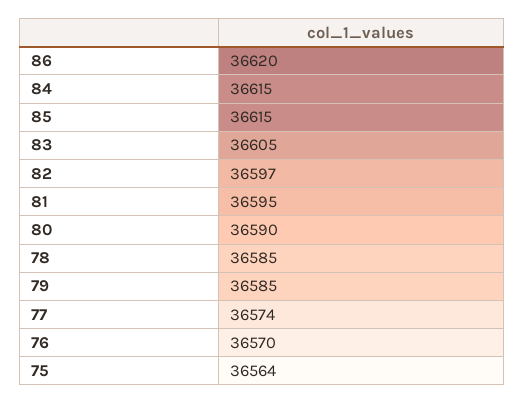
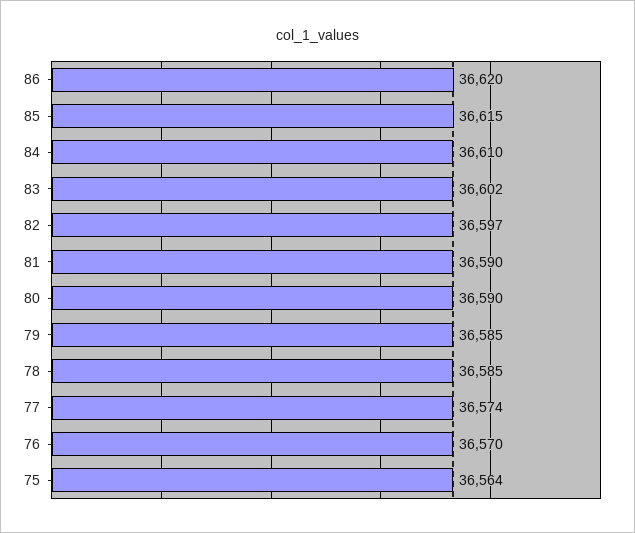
84: 36615 -> 36610
83: 36605 -> 36602
81: 36595 -> 36590

